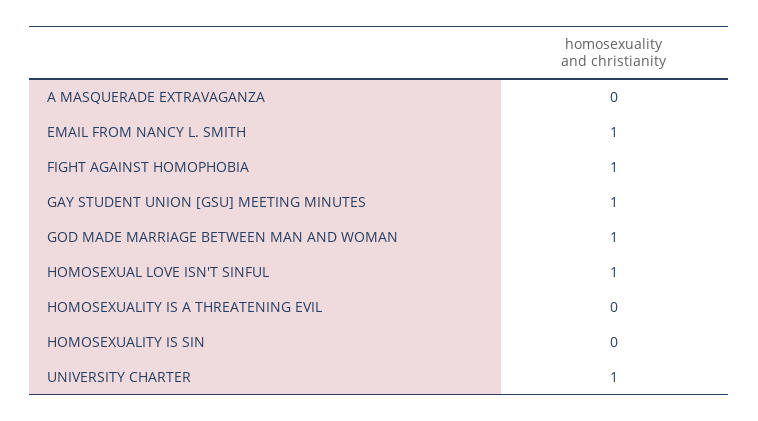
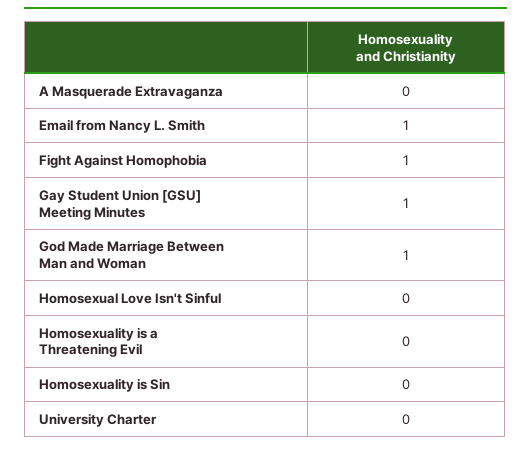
HOMOSEXUAL LOVE ISN'T SINFUL: 1 -> 0
UNIVERSITY CHARTER: 1 -> 0

